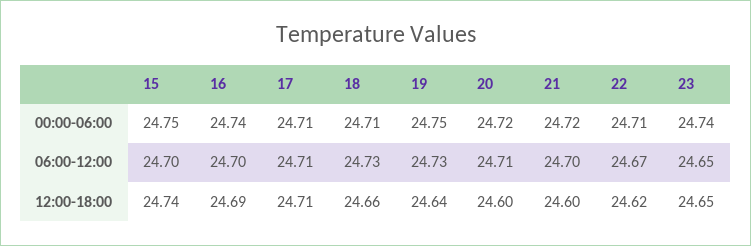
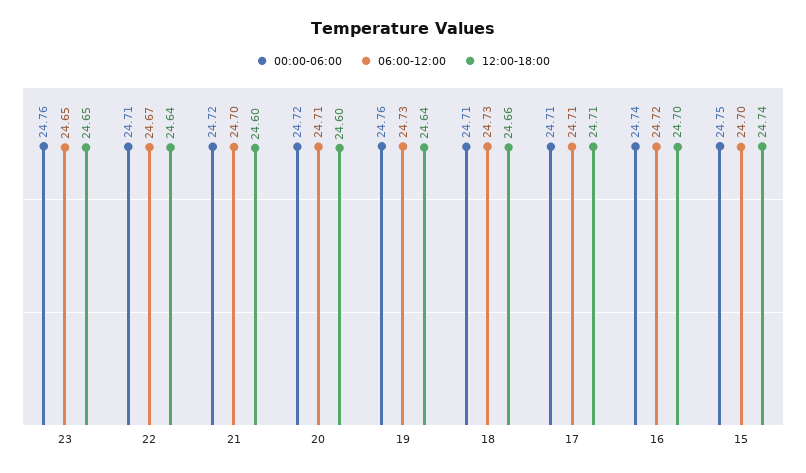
00:00-06:00, 19: 24.75 -> 24.76
00:00-06:00, 23: 24.74 -> 24.76
06:00-12:00, 16: 24.7 -> 24.72
12:00-18:00, 16: 24.69 -> 24.7
12:00-18:00, 22: 24.62 -> 24.64

